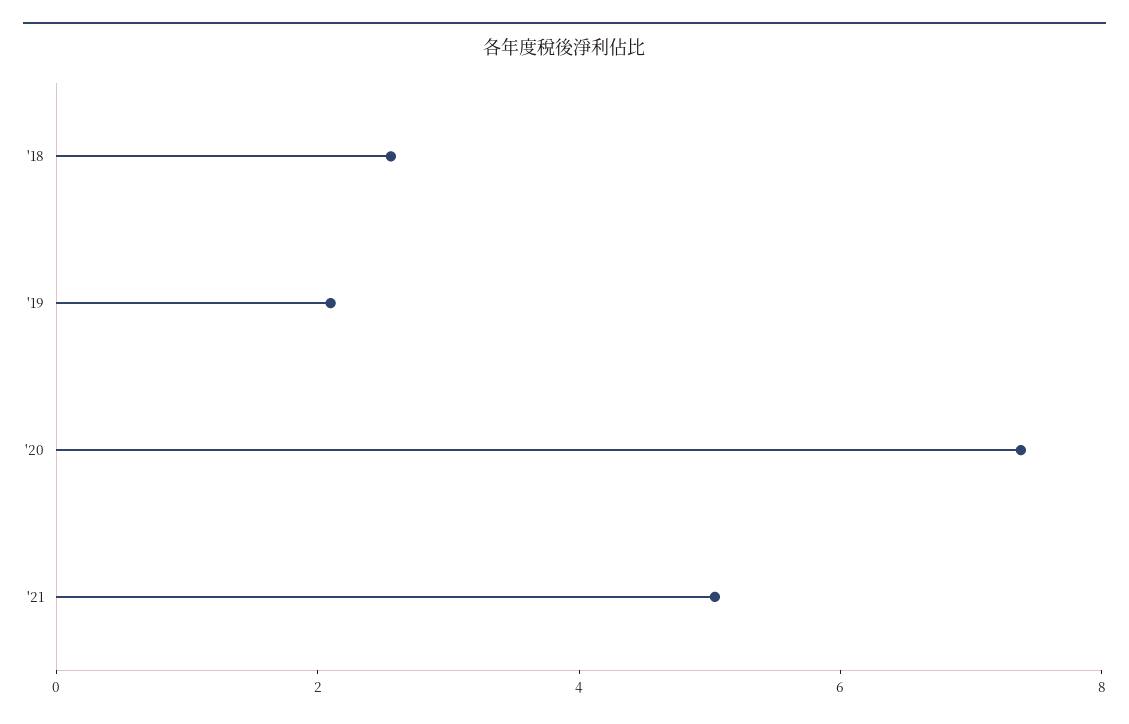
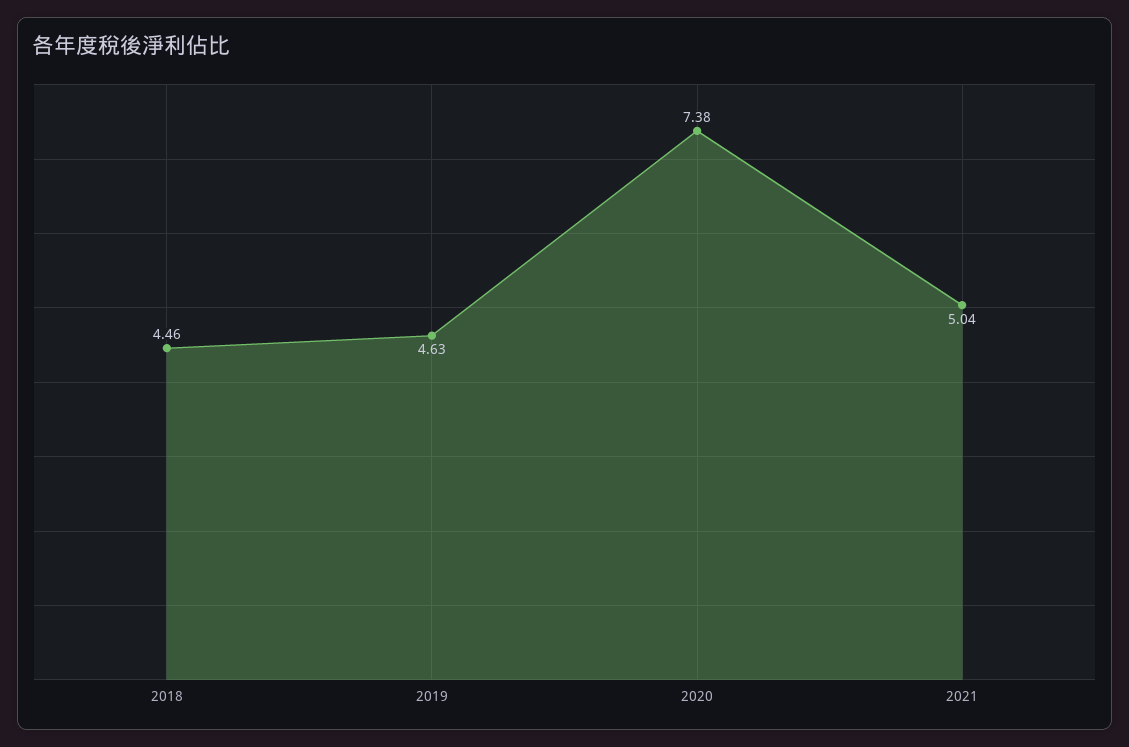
'18: 2.5 -> 4.46
'19: 2 -> 4.63

